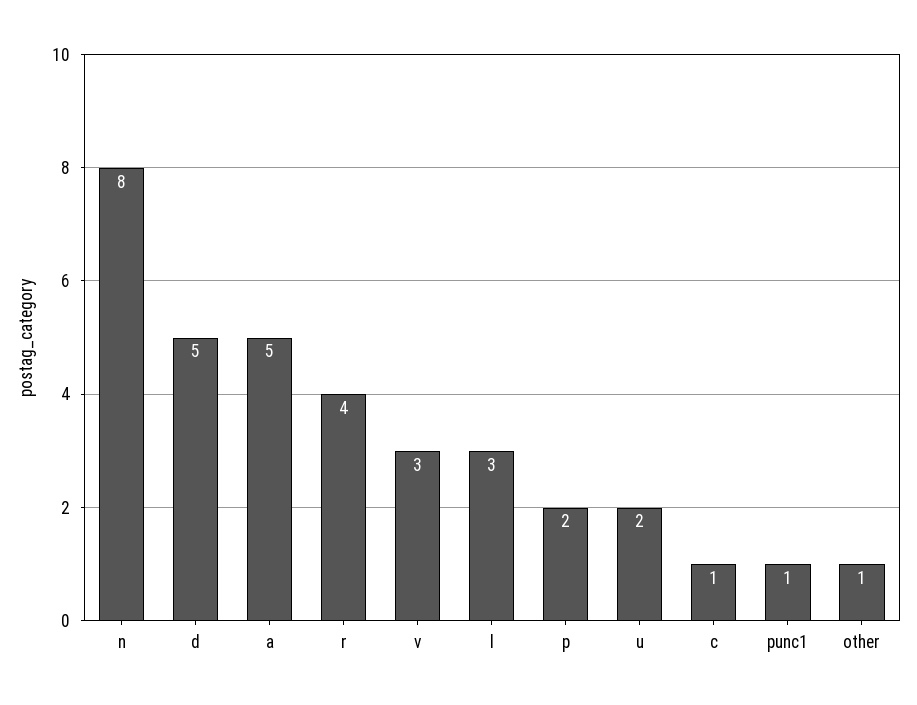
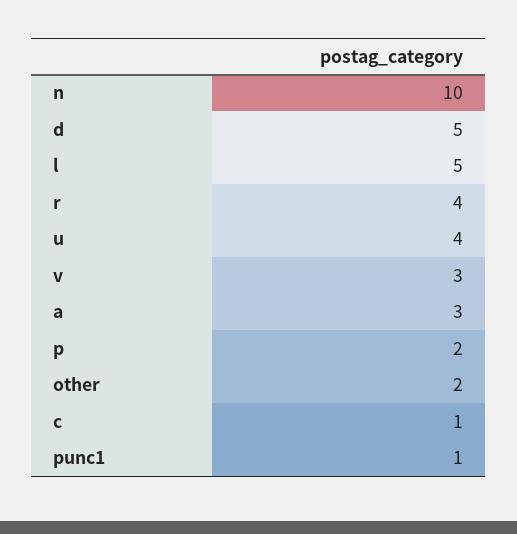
n: 8 -> 10
a: 5 -> 3
l: 3 -> 5
u: 2 -> 4
other: 1 -> 2

